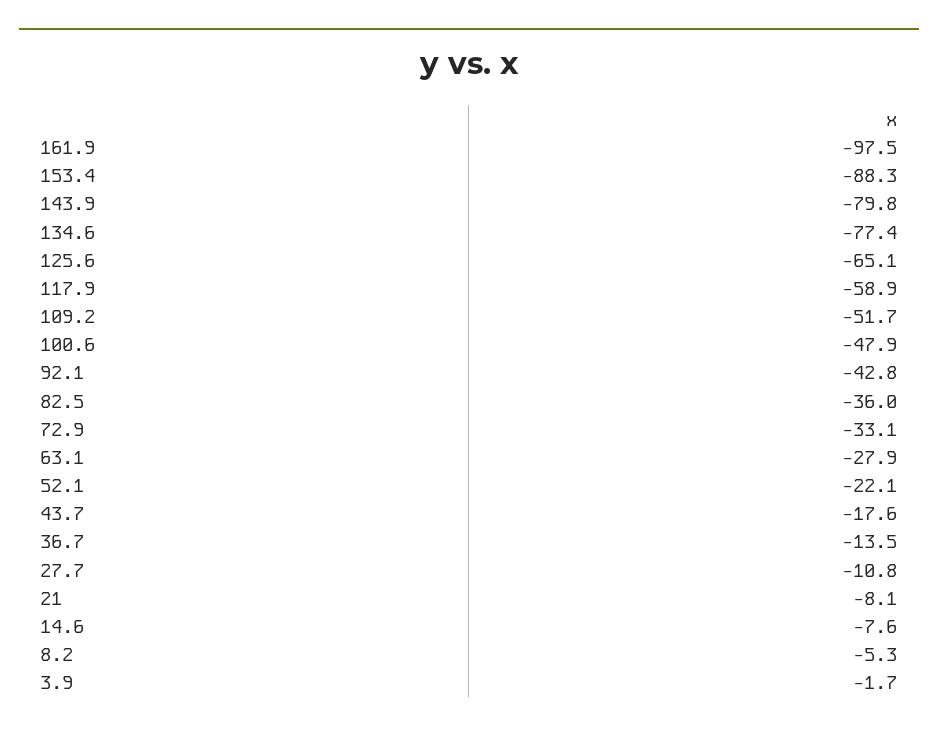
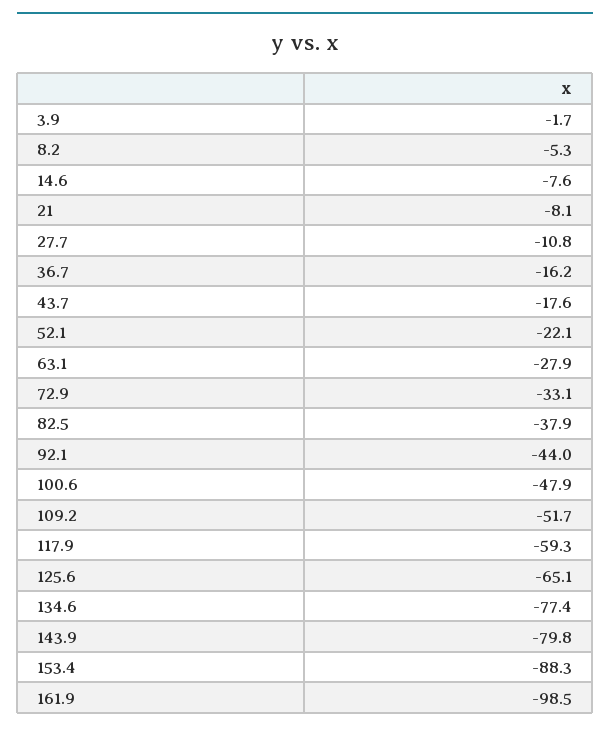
161.9: -97.5 -> -98.5
117.9: -58.9 -> -59.3
92.1: -42.8 -> -44
82.5: -36 -> -37.9
36.7: -13.5 -> -16.2

